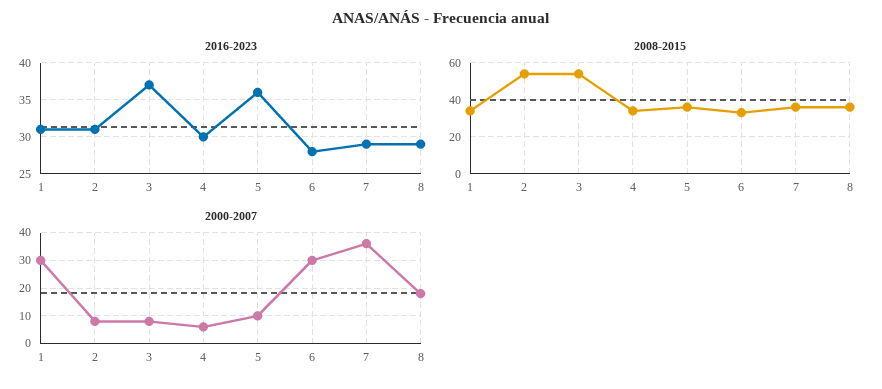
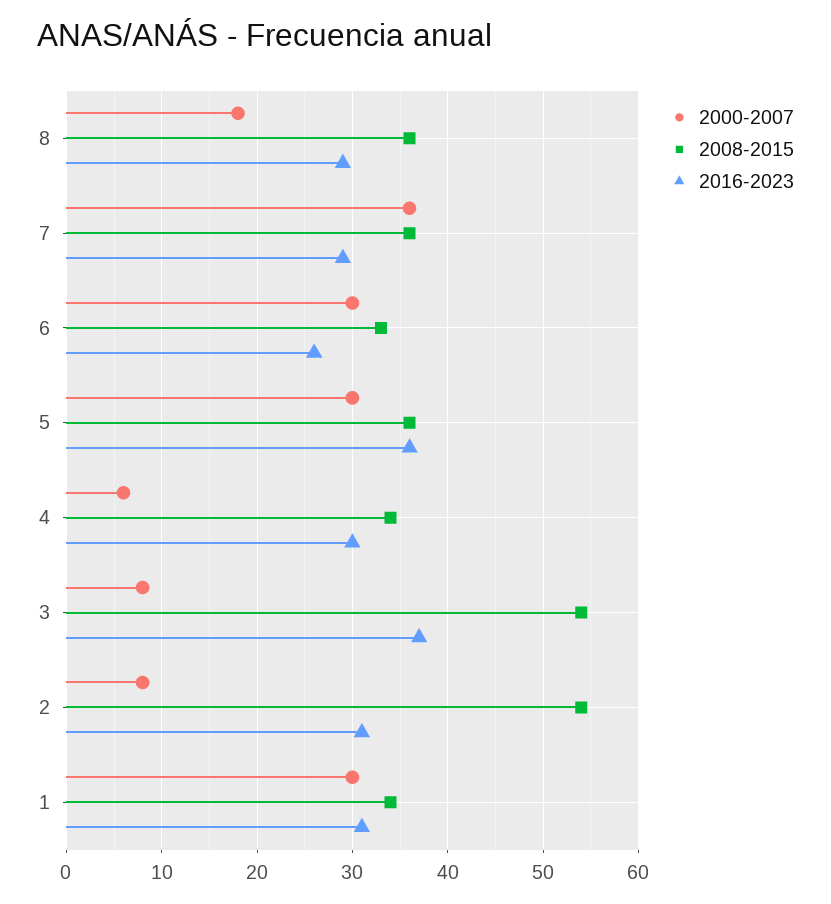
2016-2023, 6: 28 -> 26
2000-2007, 5: 10 -> 30

